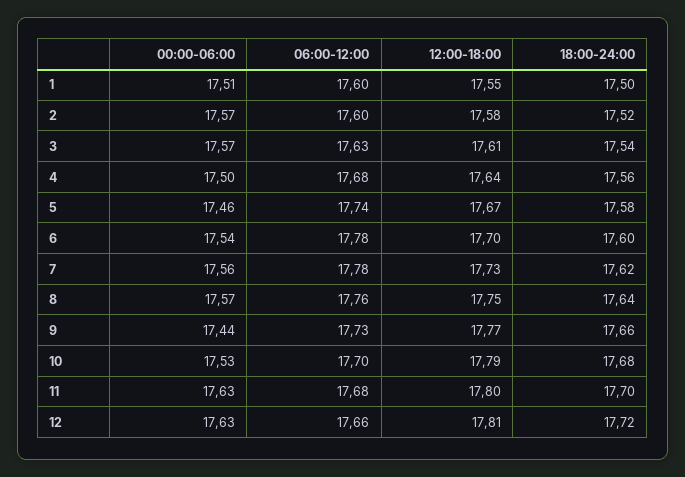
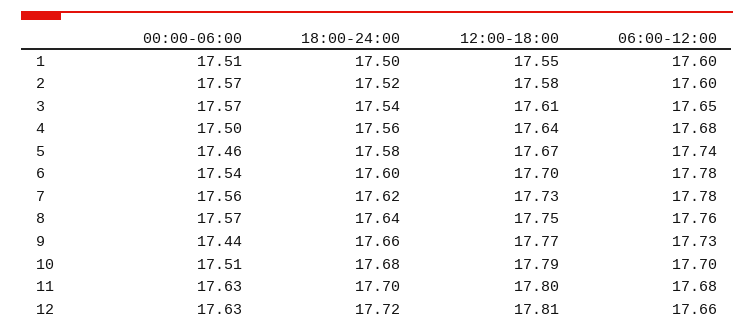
06:00-12:00, 3: 17.63 -> 17.65
00:00-06:00, 10: 17.53 -> 17.51

